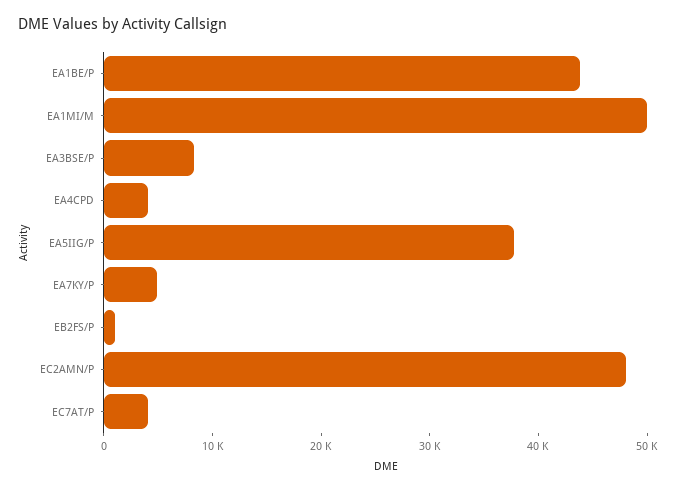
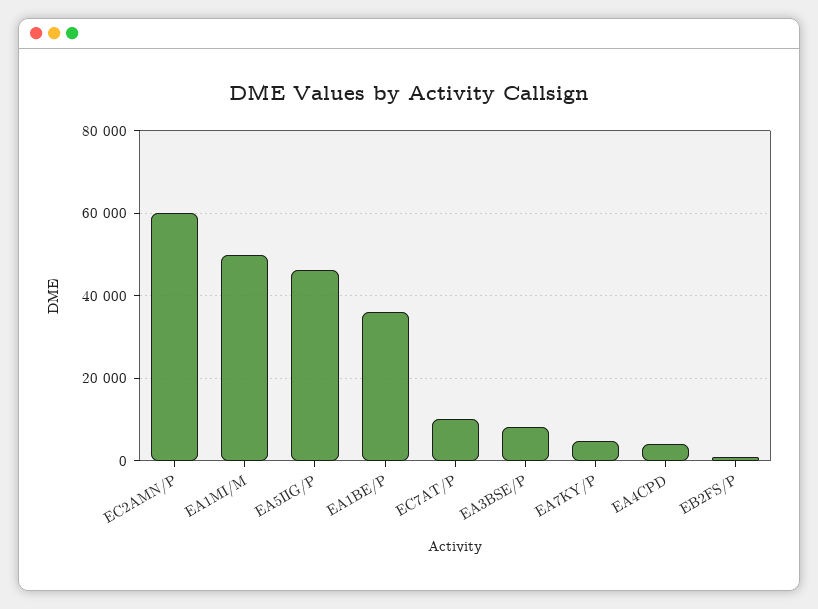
EA1BE/P: 44000 -> 36000
EA5IIG/P: 38000 -> 46000
EC2AMN/P: 48000 -> 60000
EC7AT/P: 4000 -> 10000

